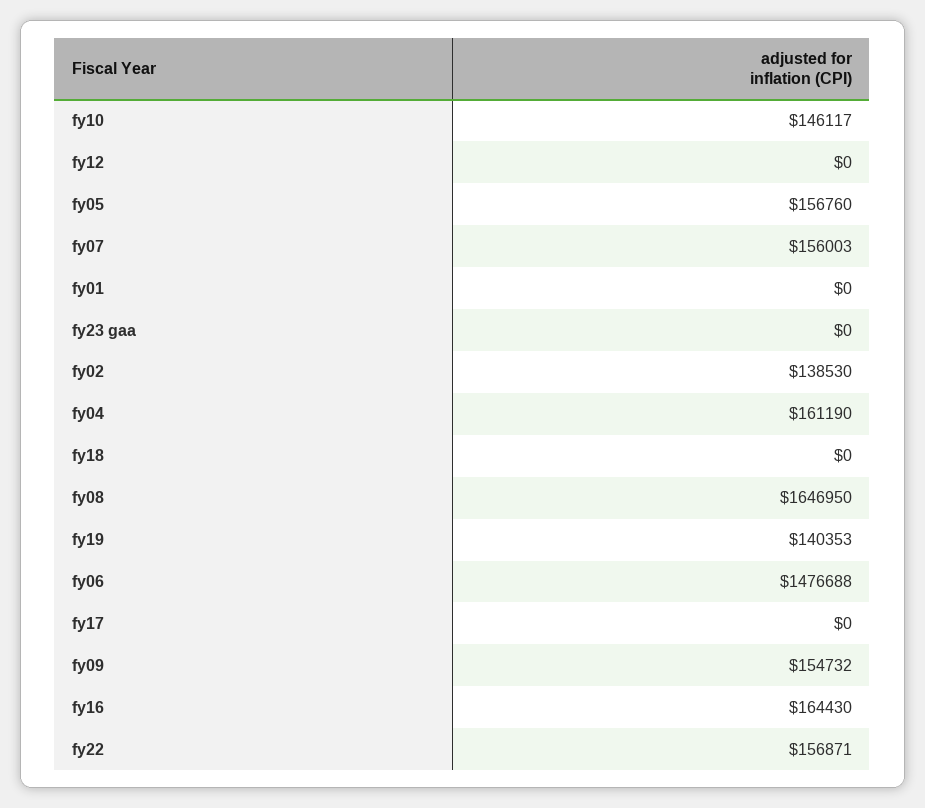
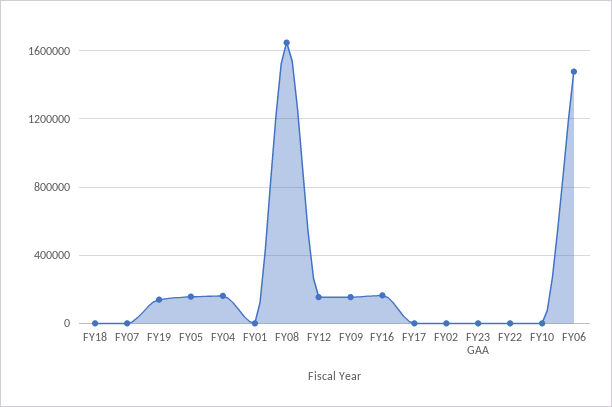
fy10: 146117 -> 0
fy12: 0 -> 150000
fy07: 156003 -> 0
fy02: 138530 -> 0
fy22: 156871 -> 0

